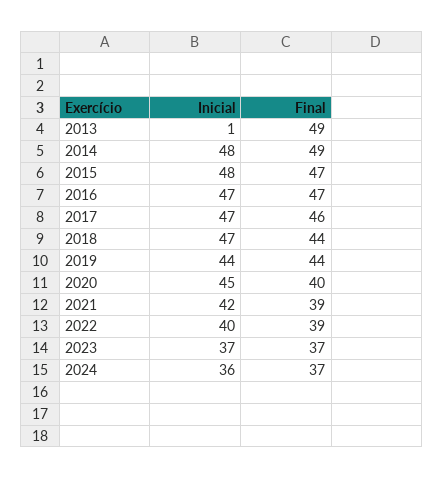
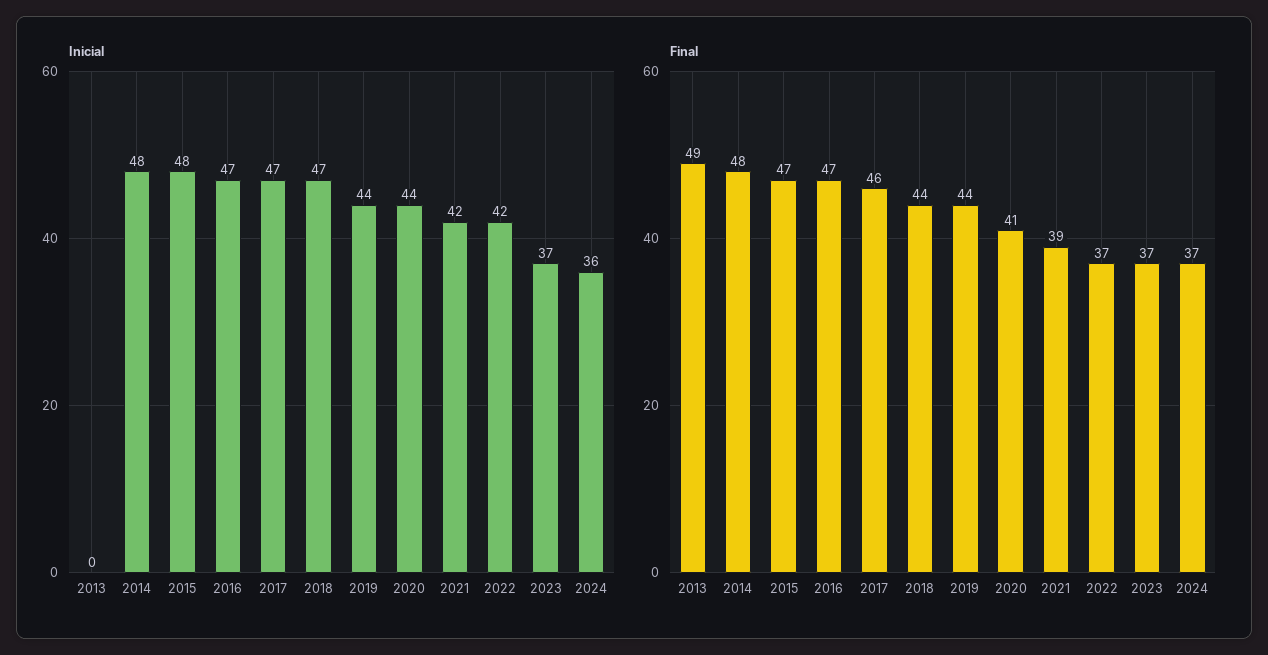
Inicial, 2013: 1 -> 0
Final, 2014: 49 -> 48
Inicial, 2020: 45 -> 44
Final, 2020: 40 -> 41
Inicial, 2022: 40 -> 42
Final, 2022: 39 -> 37

